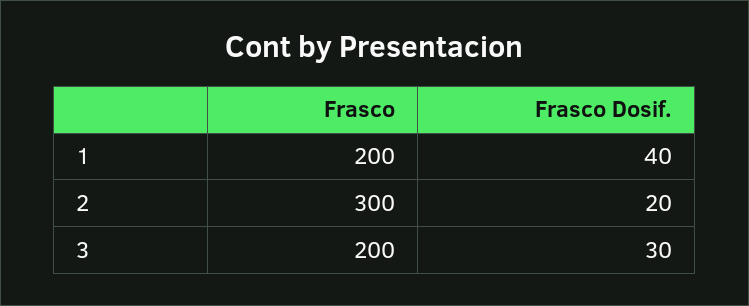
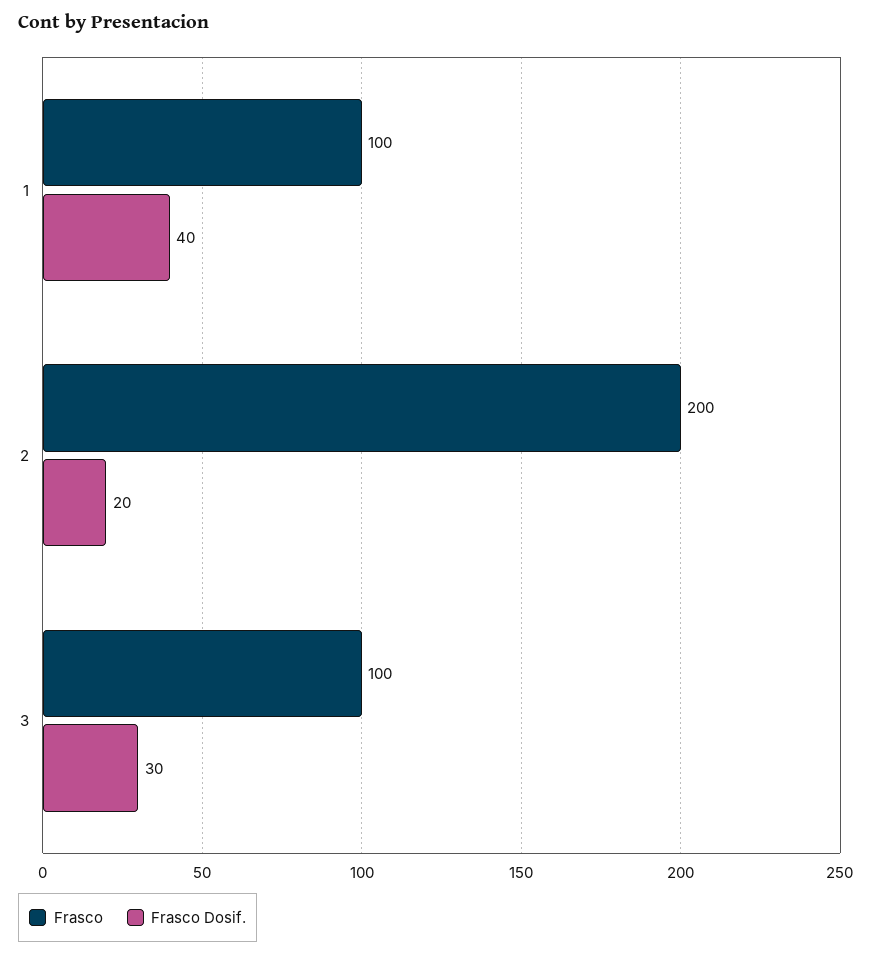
Frasco, 1: 200 -> 100
Frasco, 2: 300 -> 200
Frasco, 3: 200 -> 100

